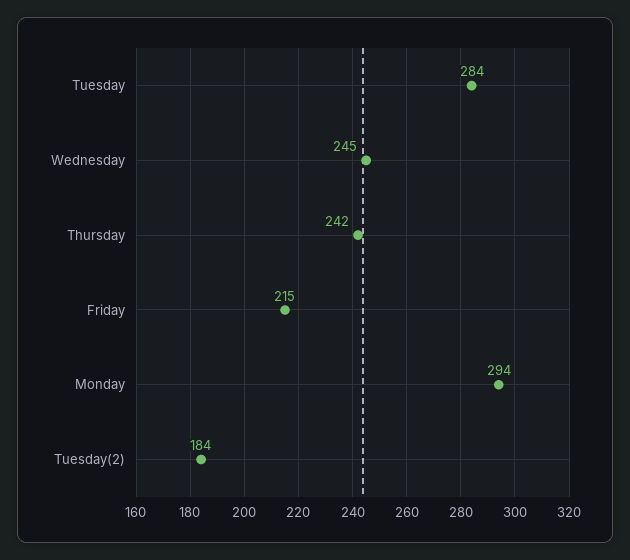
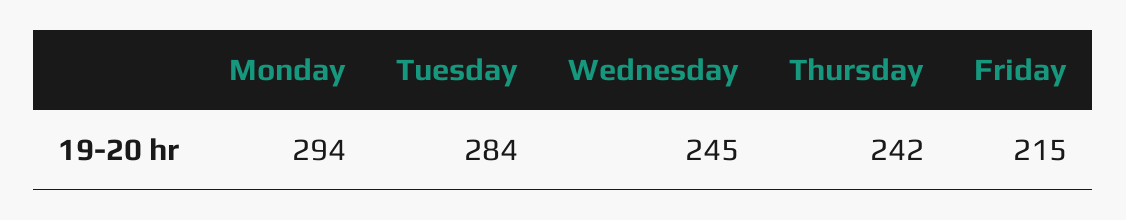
Tuesday(2): 184 -> none

